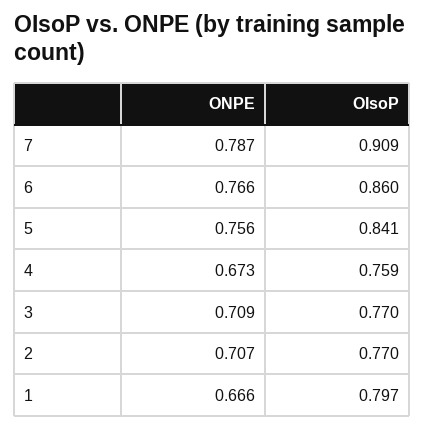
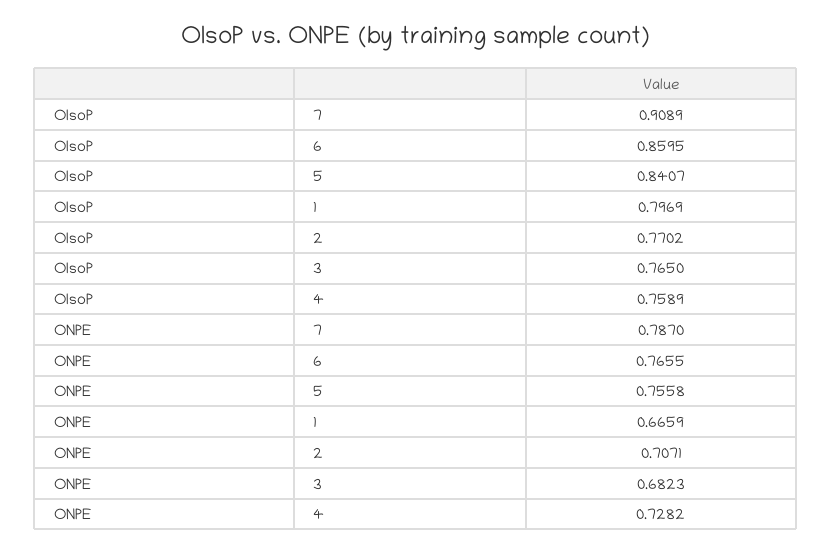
ONPE, 4: 0.673 -> 0.7282
ONPE, 3: 0.709 -> 0.6823
OIsoP, 3: 0.77 -> 0.765

